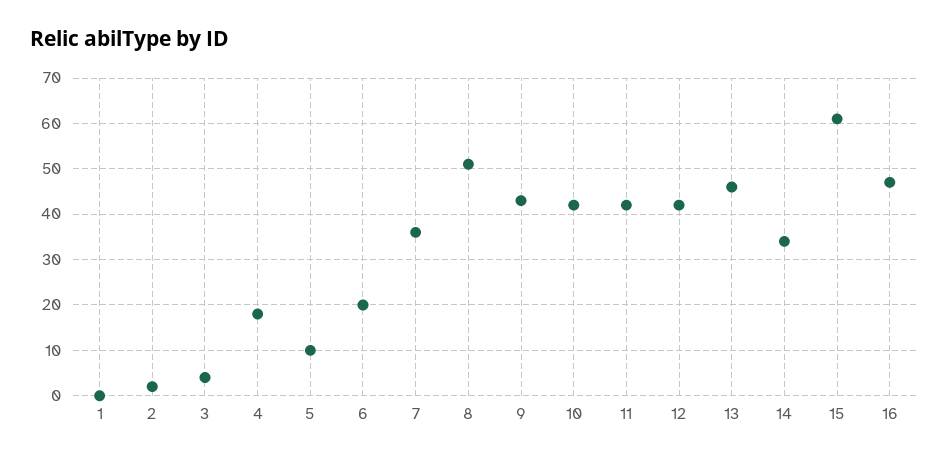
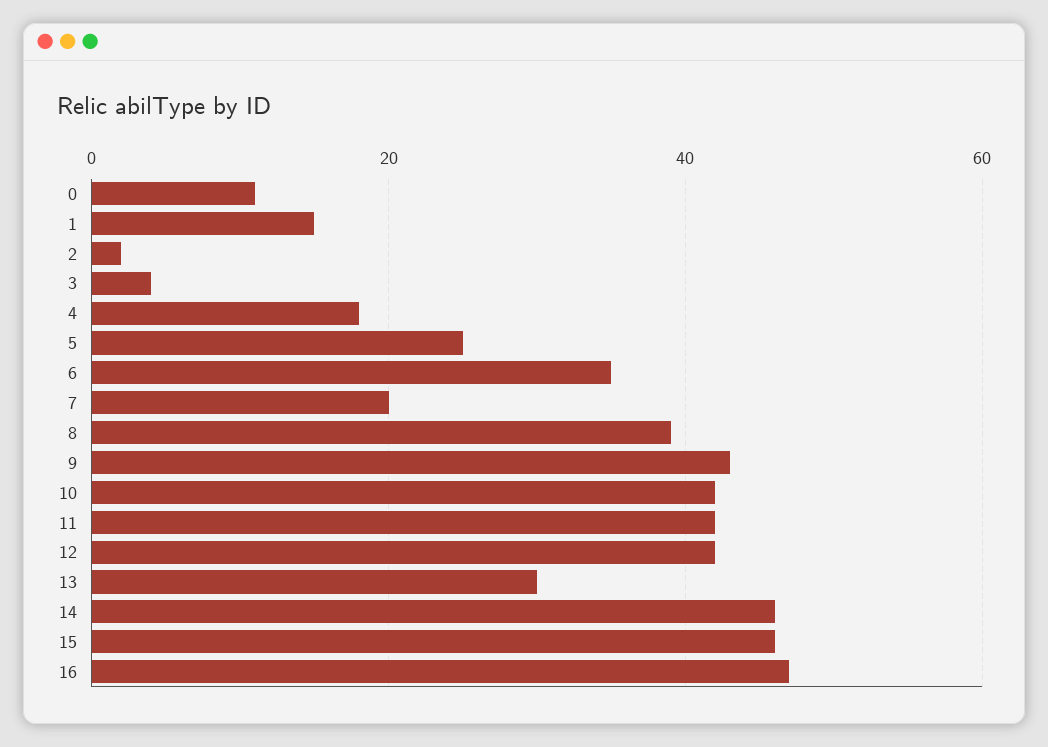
1: 0 -> 15
5: 10 -> 25
6: 20 -> 35
7: 35 -> 20
8: 50 -> 40
13: 45 -> 30
14: 35 -> 45
15: 60 -> 45
0: none -> 10

